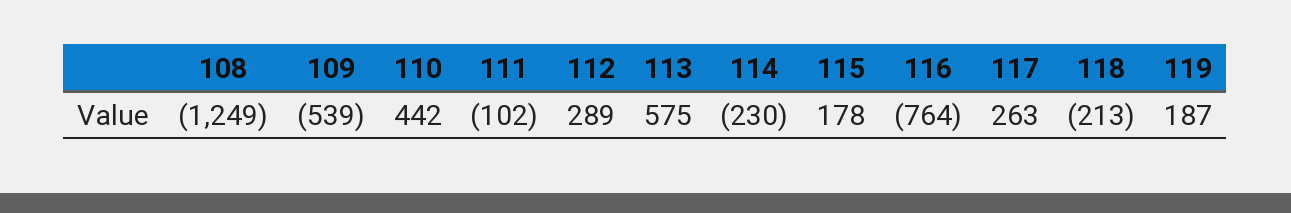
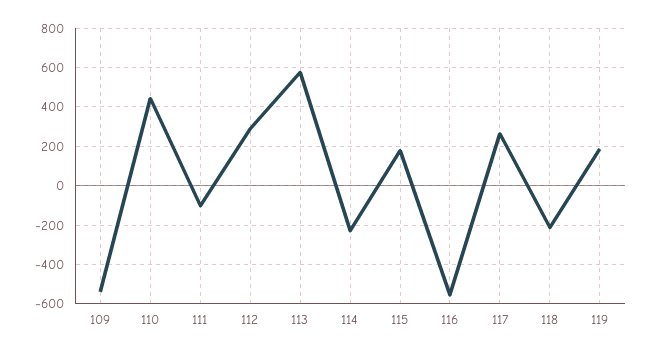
108: -1249 -> none
116: -764 -> -550

